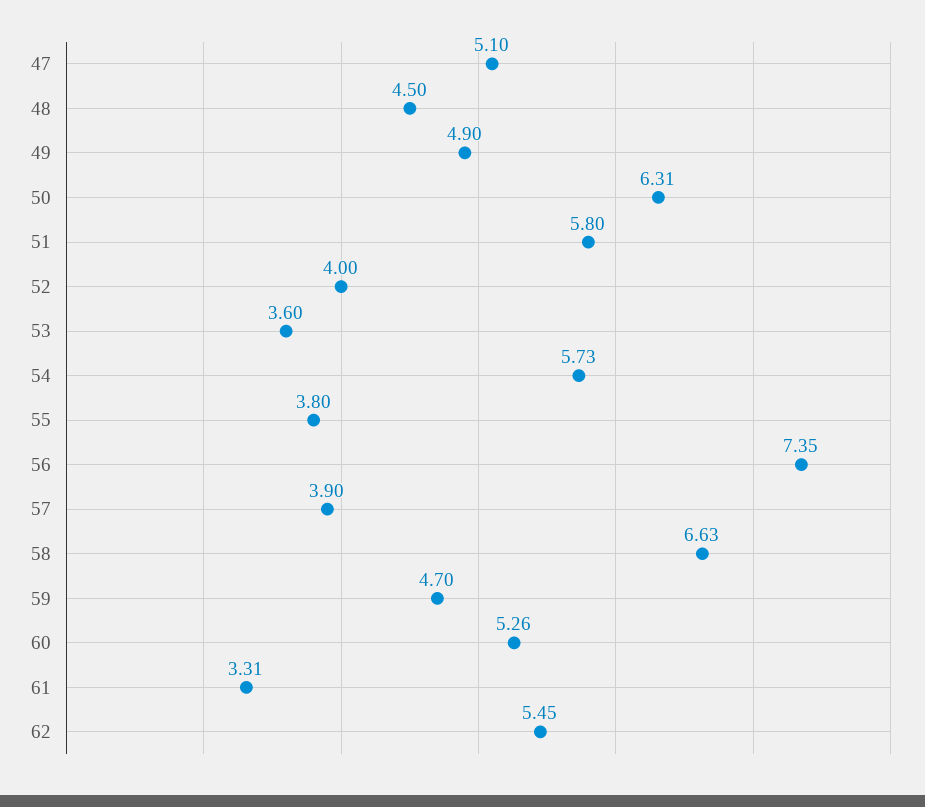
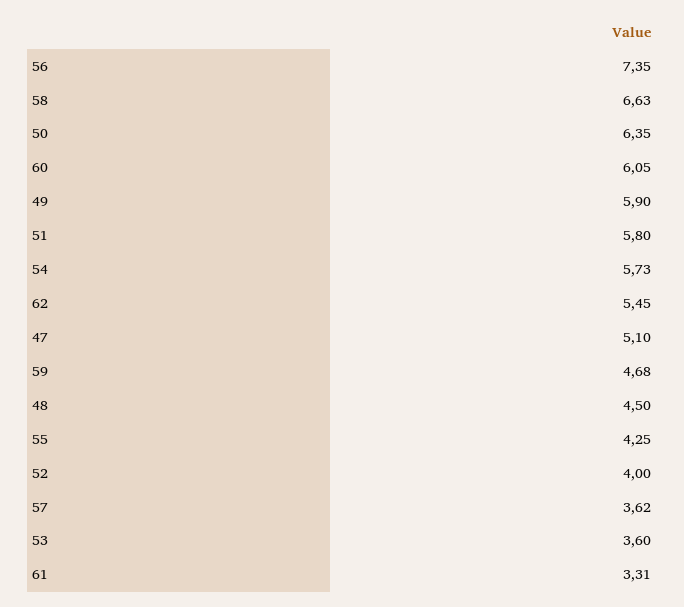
49: 4.9 -> 5.9
50: 6.31 -> 6.35
55: 3.8 -> 4.25
57: 3.9 -> 3.62
59: 4.7 -> 4.68
60: 5.26 -> 6.05

